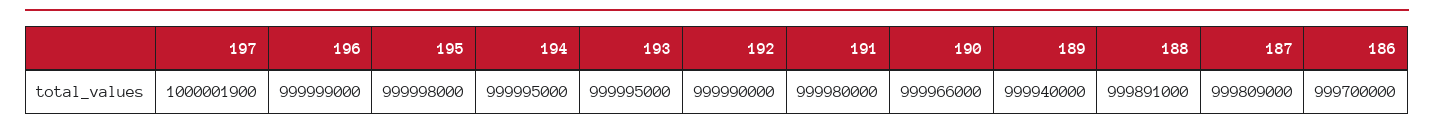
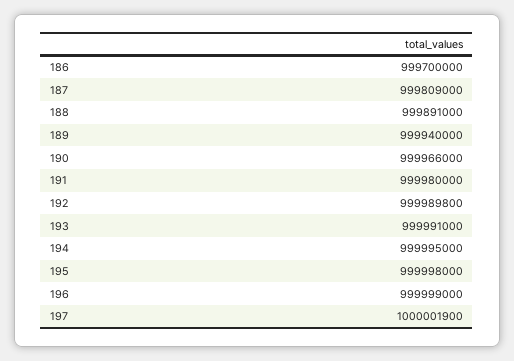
193: 999995000 -> 999991000
192: 999990000 -> 999989800

